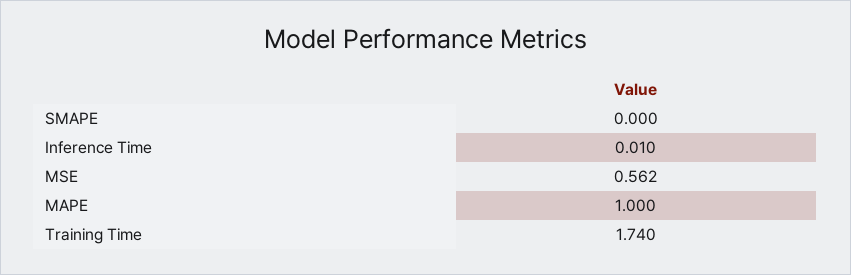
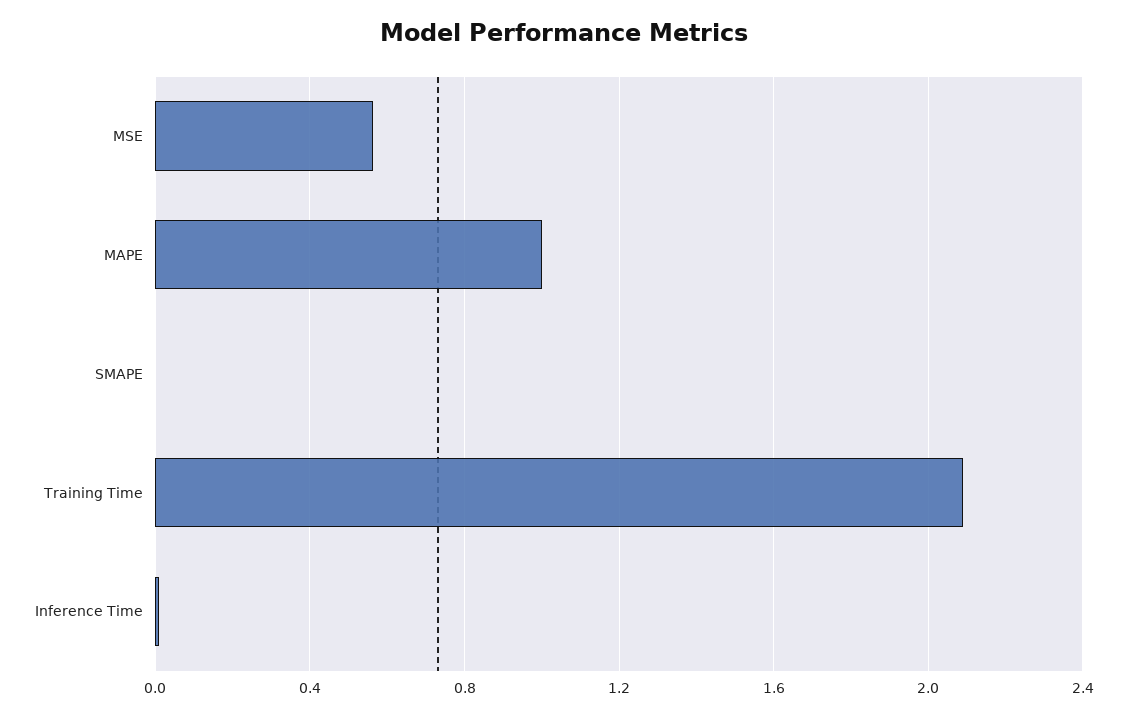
Training Time: 1.74 -> 2.1

